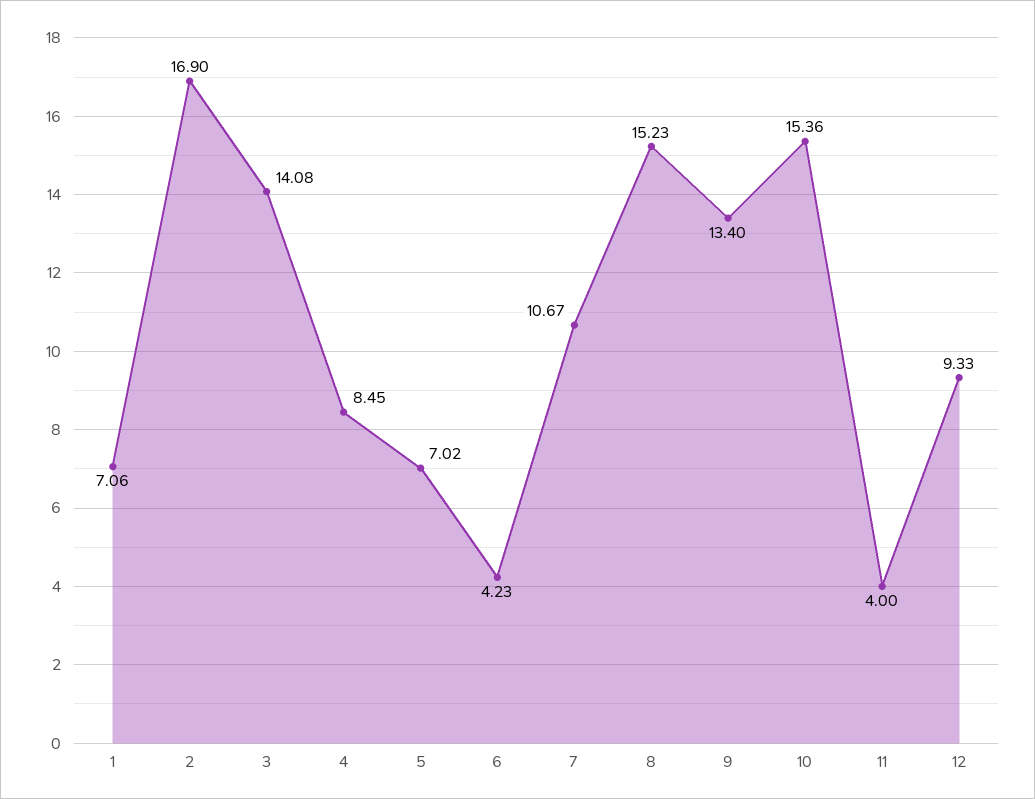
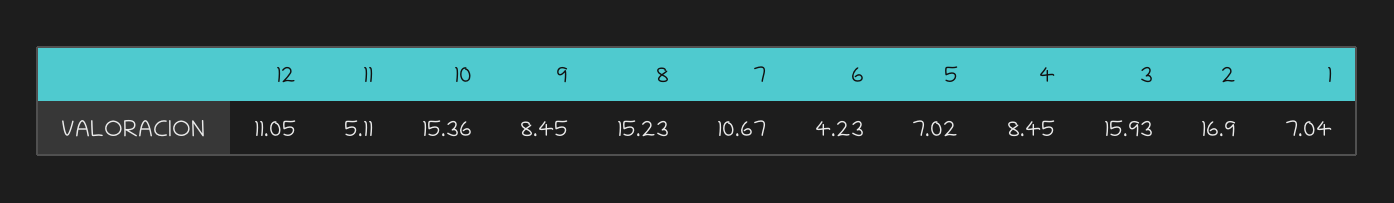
1: 7.06 -> 7.04
3: 14.08 -> 15.93
9: 13.4 -> 8.45
11: 4 -> 5.11
12: 9.33 -> 11.05

